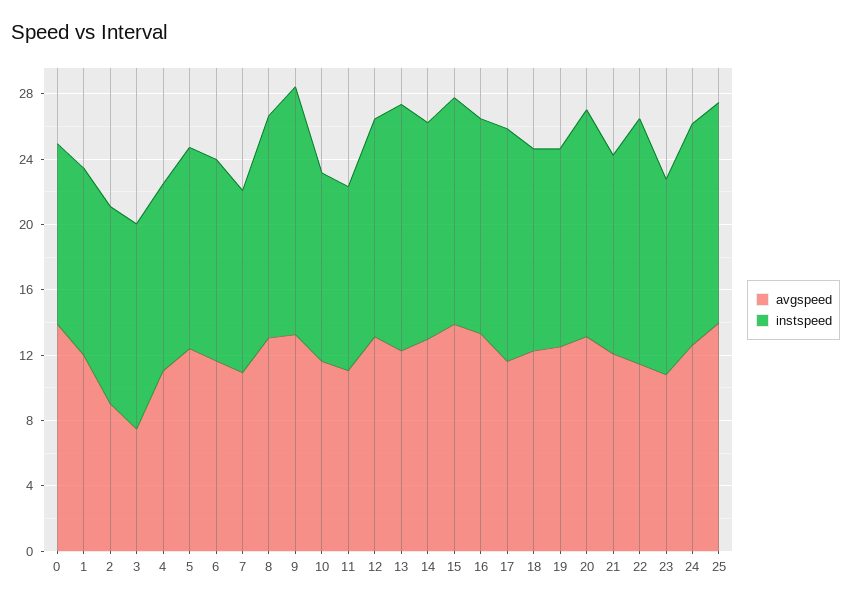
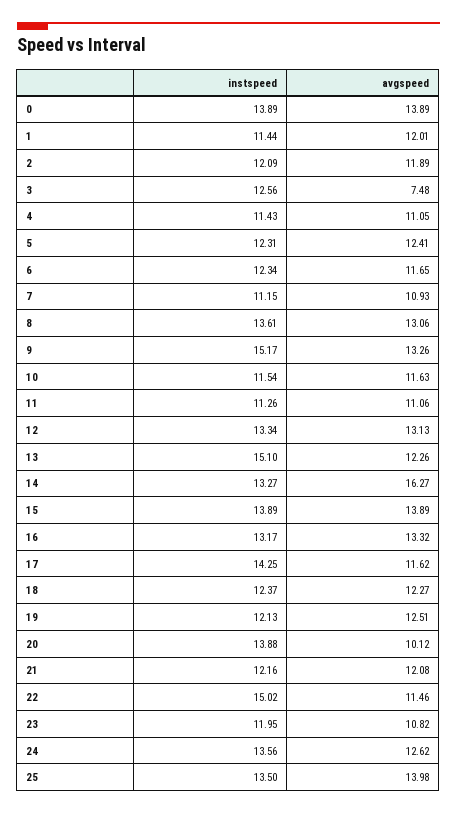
instspeed, 0: 11 -> 13.89
avgspeed, 2: 9 -> 11.89
avgspeed, 14: 13 -> 16.27
avgspeed, 20: 13 -> 10.12

